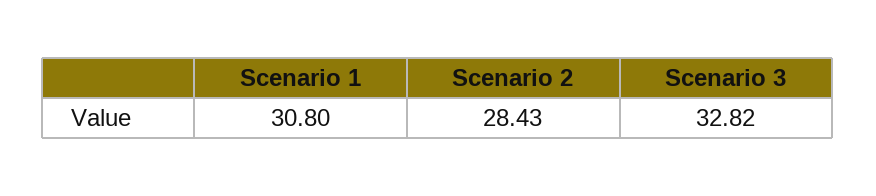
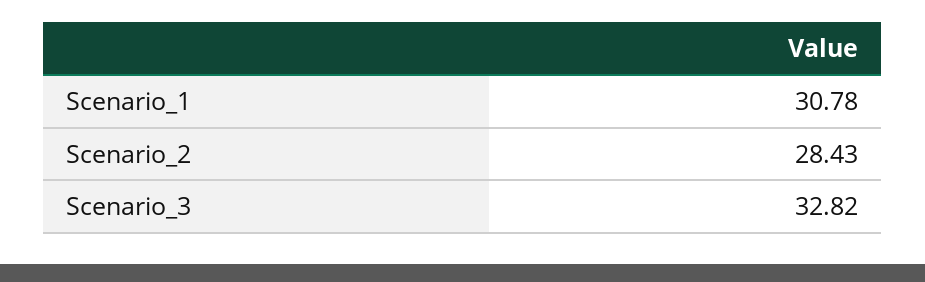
Scenario 1: 30.8 -> 30.78

